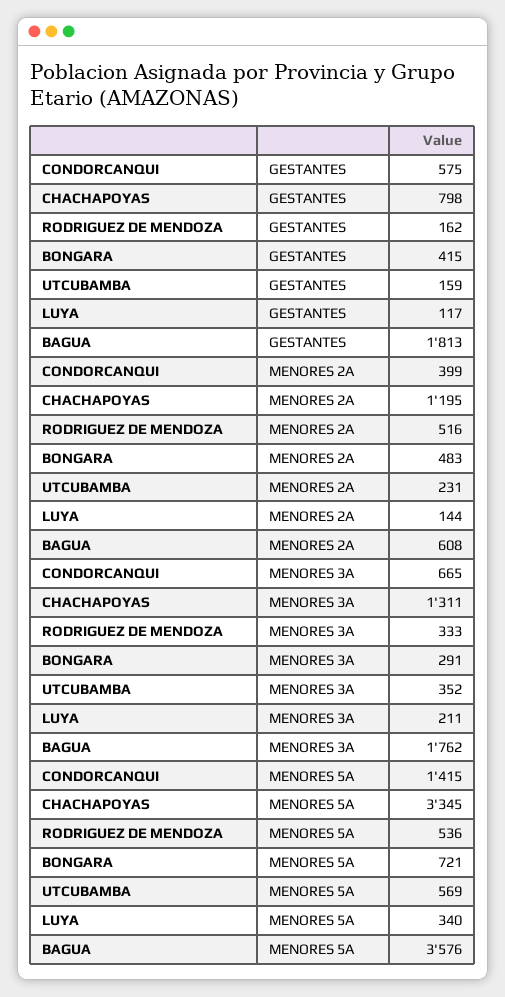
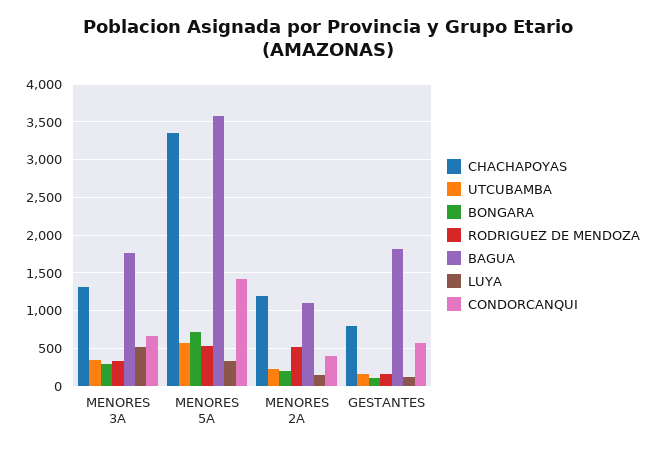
BONGARA, GESTANTES: 415 -> 100
BONGARA, MENORES 2A: 483 -> 200
BAGUA, MENORES 2A: 608 -> 1100
LUYA, MENORES 3A: 211 -> 500

